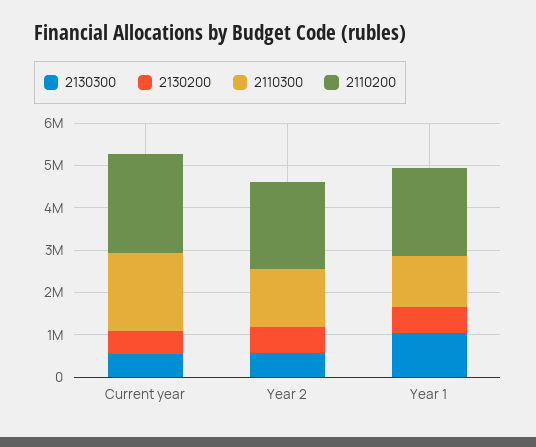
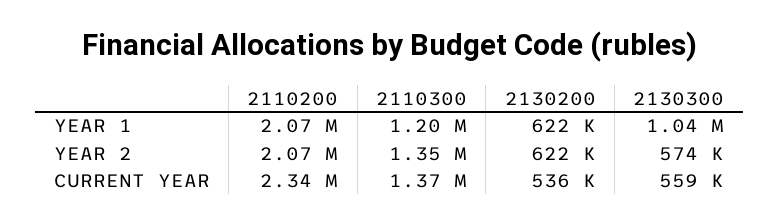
2110300, Current year: 1800000 -> 1370000

